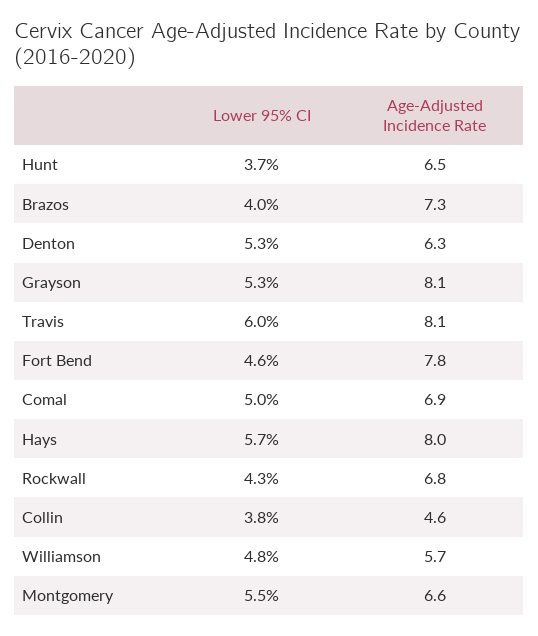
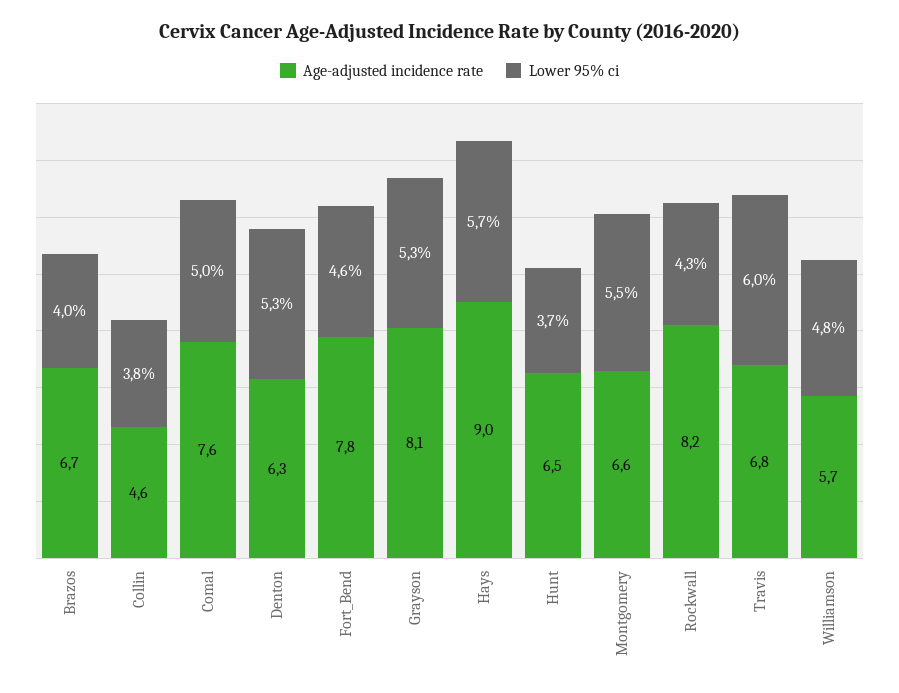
Age-Adjusted Incidence Rate, Brazos: 7.3 -> 6.7
Age-Adjusted Incidence Rate, Travis: 8.1 -> 6.8
Age-Adjusted Incidence Rate, Comal: 6.9 -> 7.6
Age-Adjusted Incidence Rate, Hays: 8 -> 9
Age-Adjusted Incidence Rate, Rockwall: 6.8 -> 8.2

